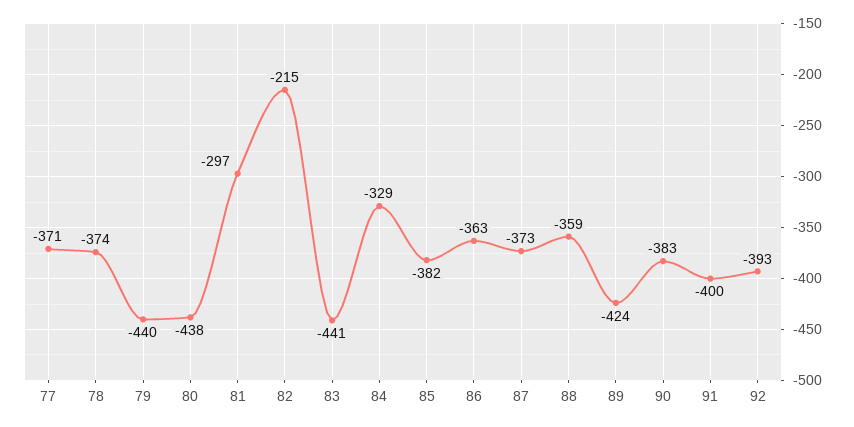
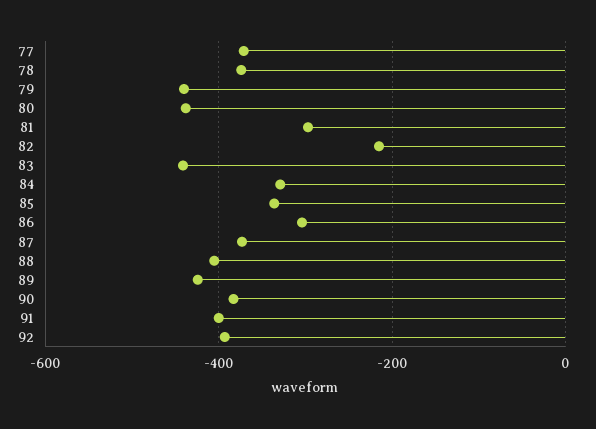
85: -382 -> -340
86: -363 -> -300
88: -359 -> -400

